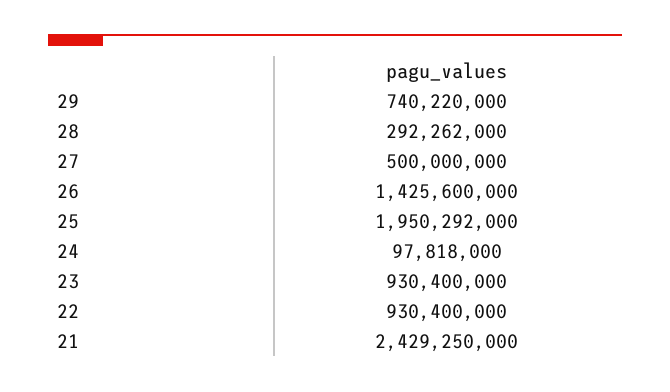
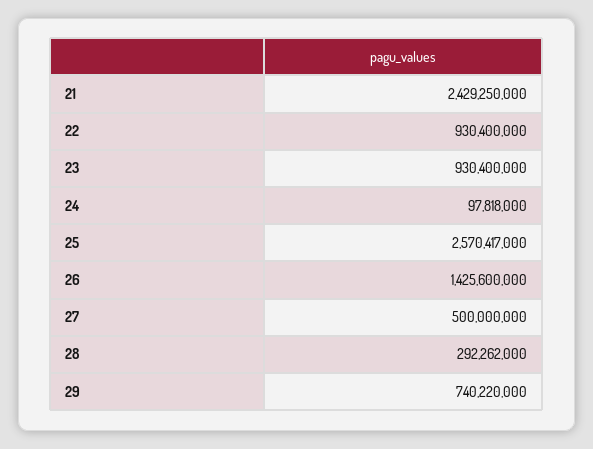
25: 1950292000 -> 2570417000

